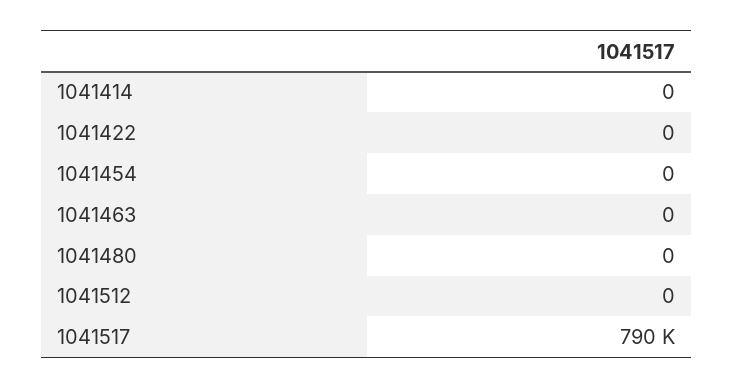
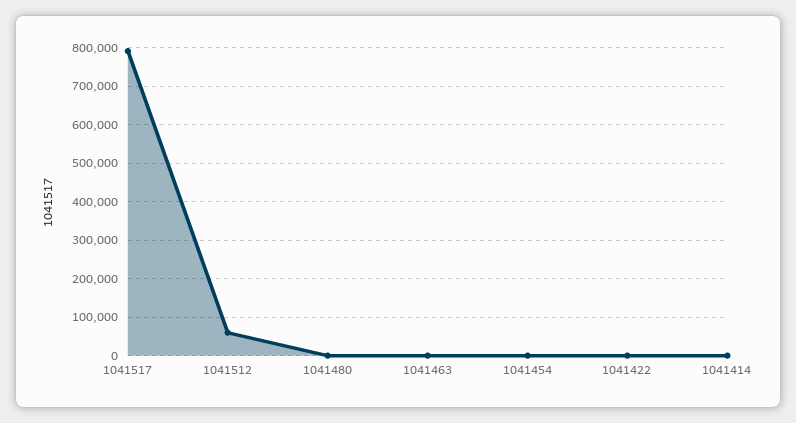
1041512: 0 -> 60000

